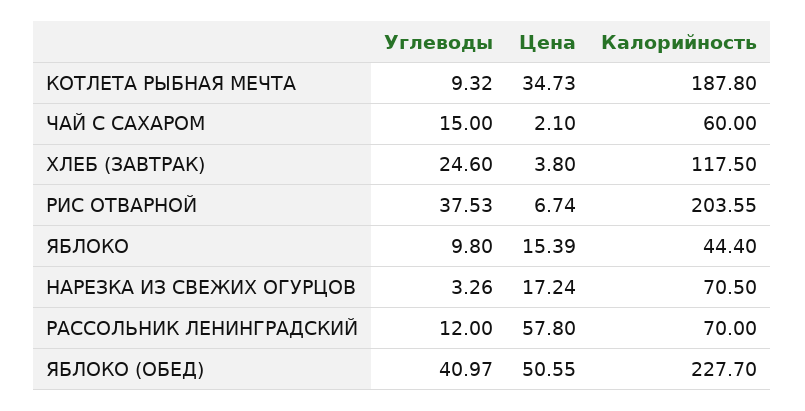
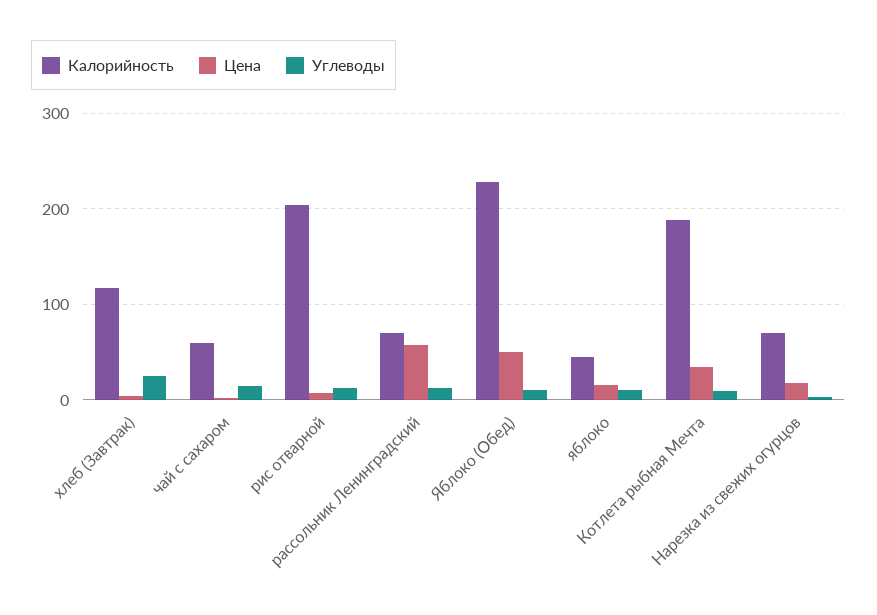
Углеводы, РИС ОТВАРНОЙ: 37.53 -> 10
Углеводы, ЯБЛОКО (ОБЕД): 40.97 -> 10

